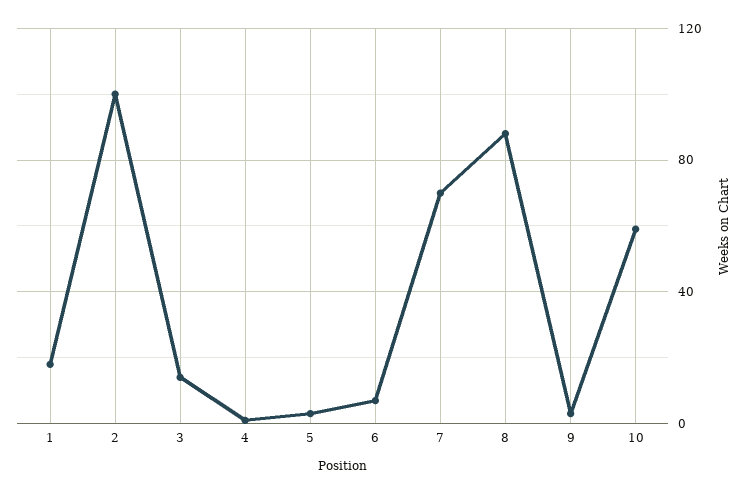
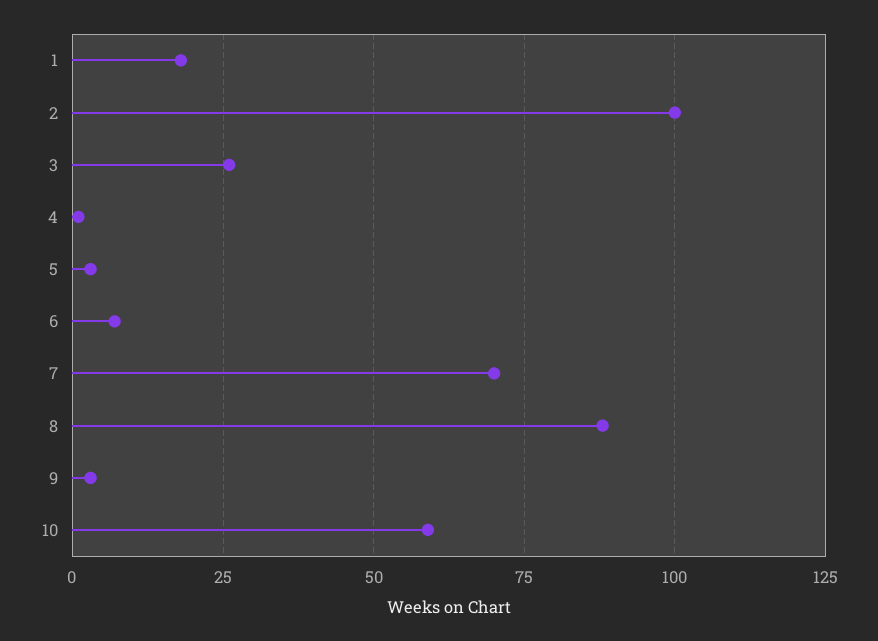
3: 15 -> 25

